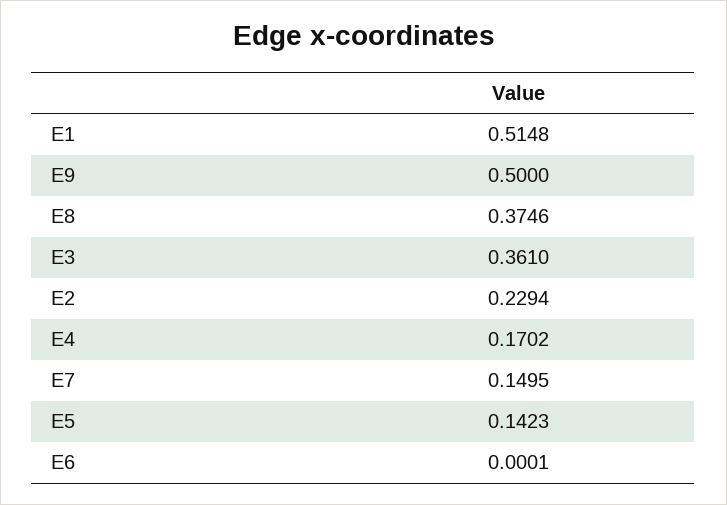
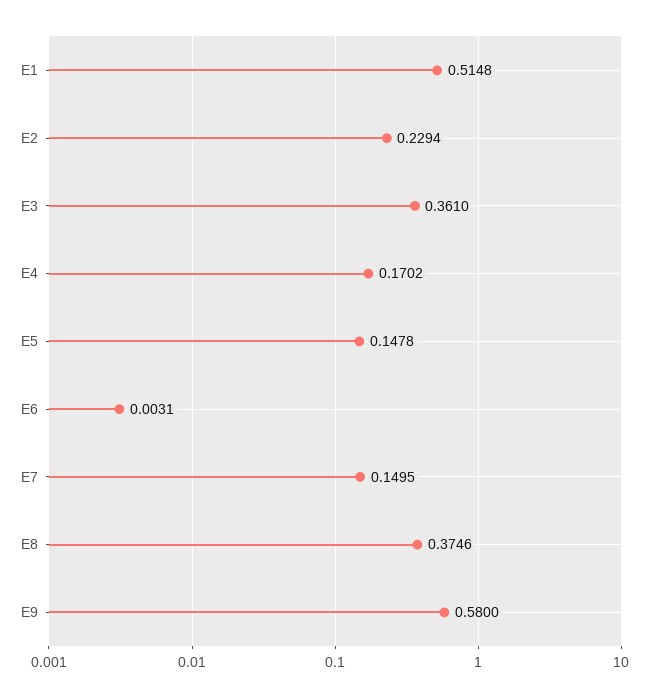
E9: 0.5 -> 0.58
E5: 0.1423 -> 0.1478
E6: 0.0001 -> 0.0031

